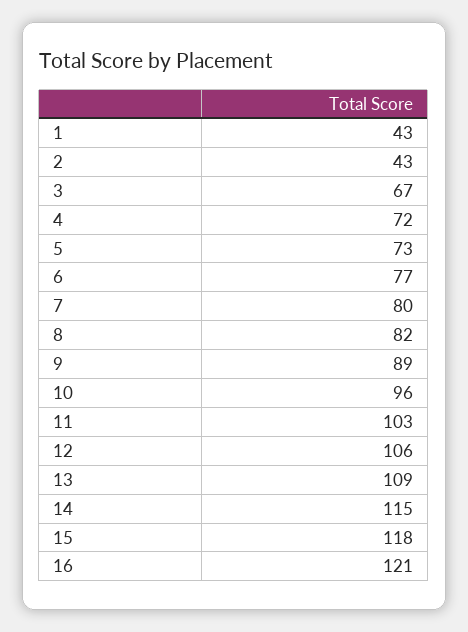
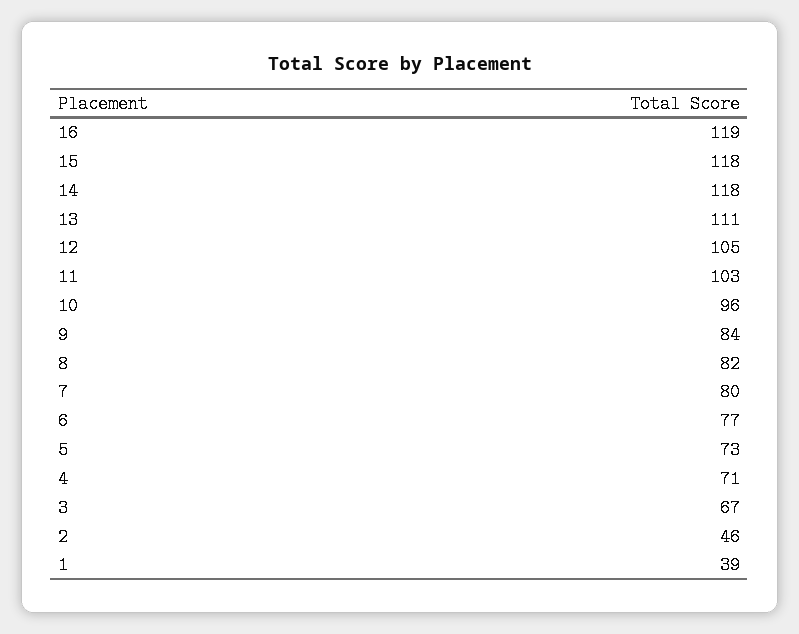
1: 43 -> 39
2: 43 -> 46
4: 72 -> 71
9: 89 -> 84
12: 106 -> 105
13: 109 -> 111
14: 115 -> 118
16: 121 -> 119

